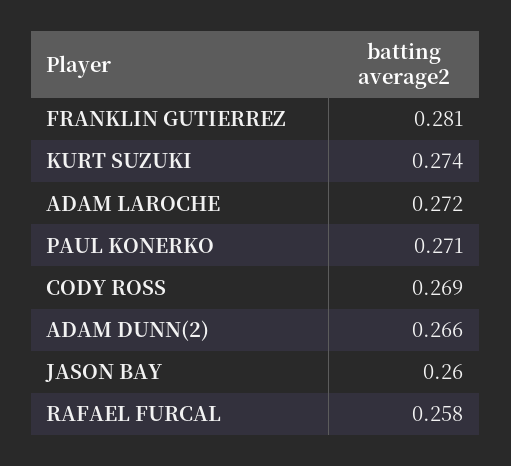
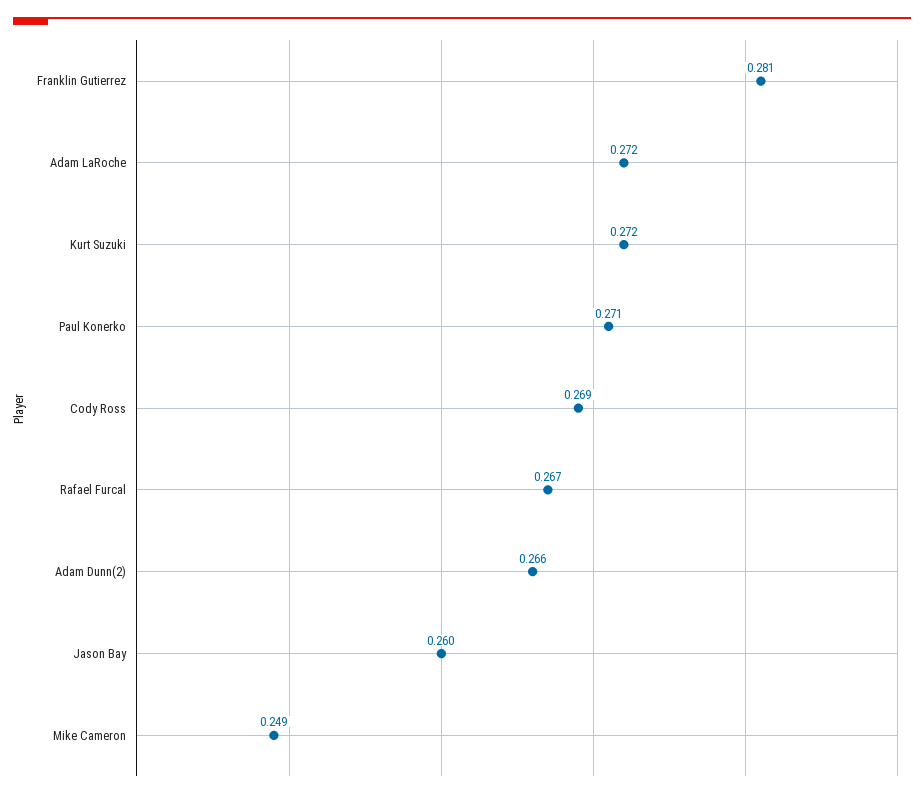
KURT SUZUKI: 0.274 -> 0.272
RAFAEL FURCAL: 0.258 -> 0.267
Mike Cameron: none -> 0.249

